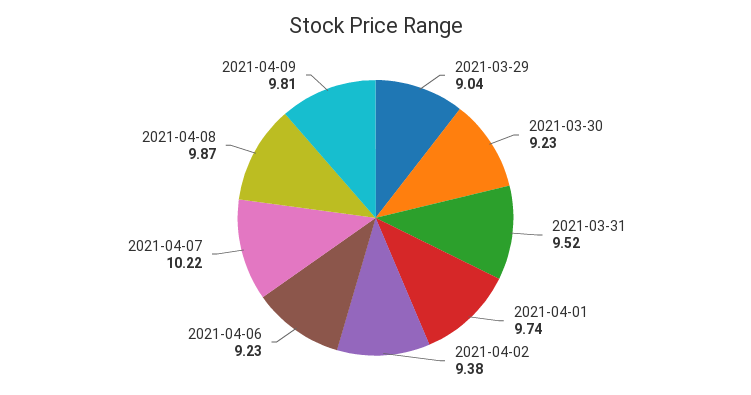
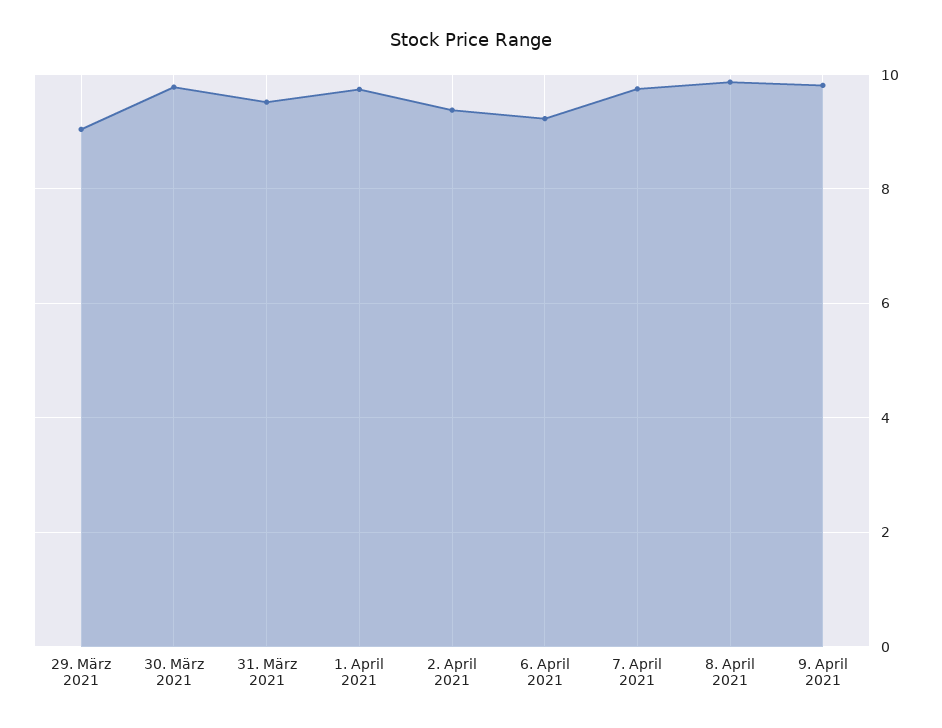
2021-03-30: 9.23 -> 9.8
2021-04-07: 10.22 -> 9.8

